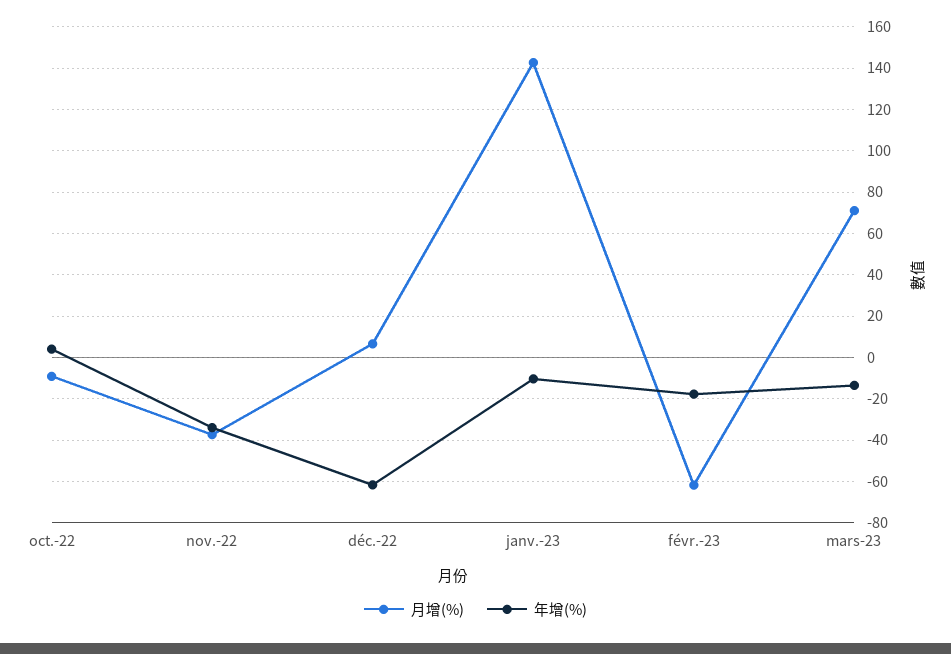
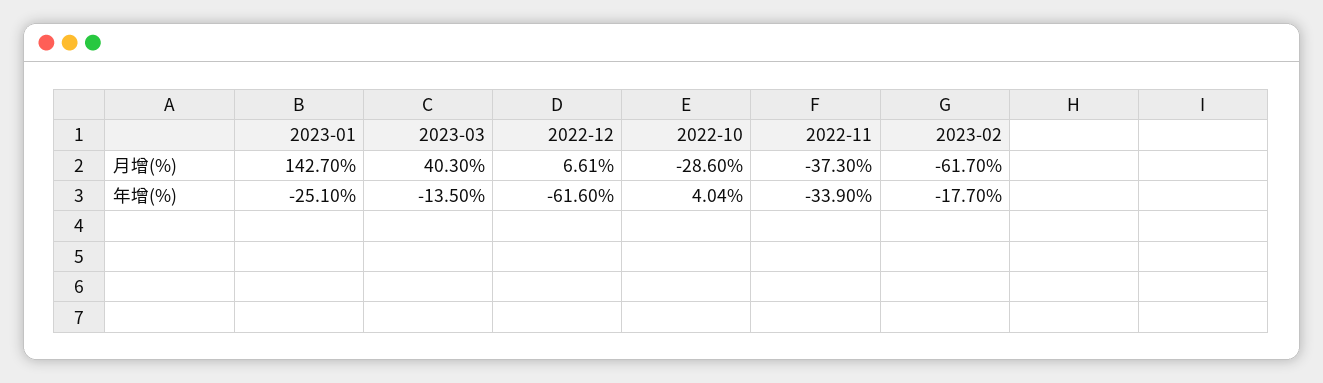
月增(%), oct.-22: -10 -> -28.6
年增(%), janv.-23: -10 -> -25.1
月增(%), mars-23: 70 -> 40.3

